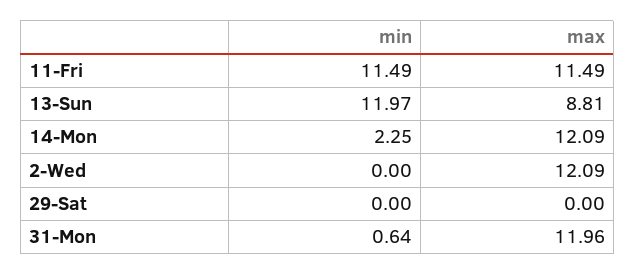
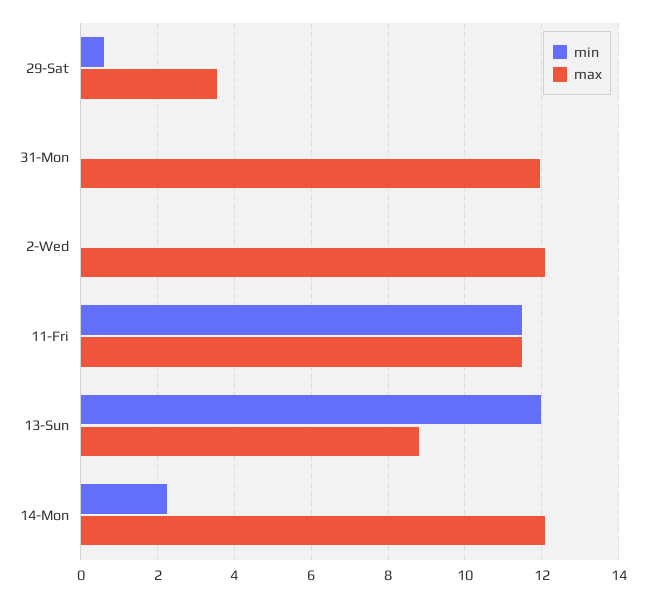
min, 29-Sat: 0 -> 0.6
max, 29-Sat: 0 -> 3.6
min, 31-Mon: 0.64 -> 0

